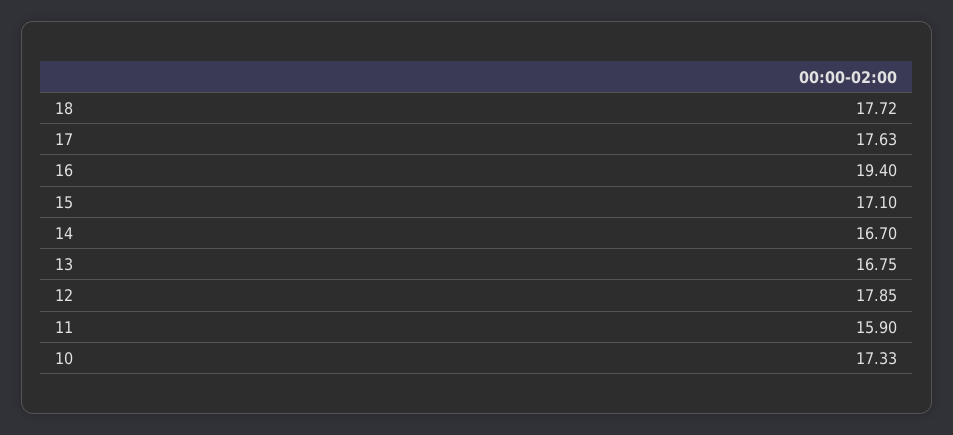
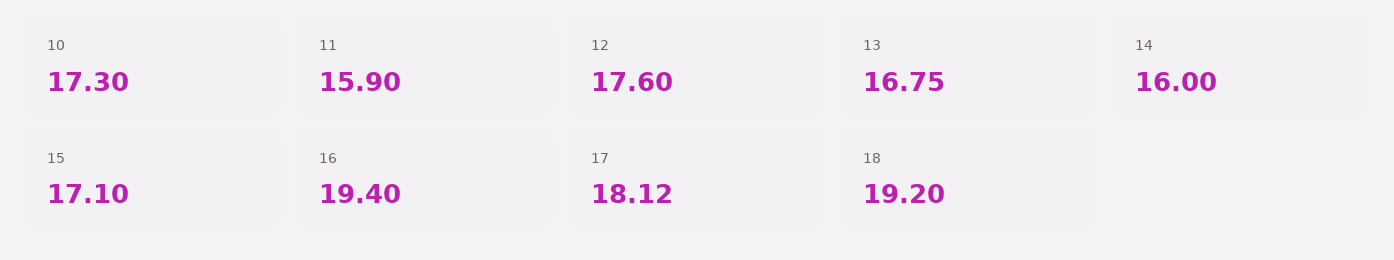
18: 17.72 -> 19.2
17: 17.63 -> 18.12
14: 16.7 -> 16
12: 17.85 -> 17.6
10: 17.33 -> 17.3

